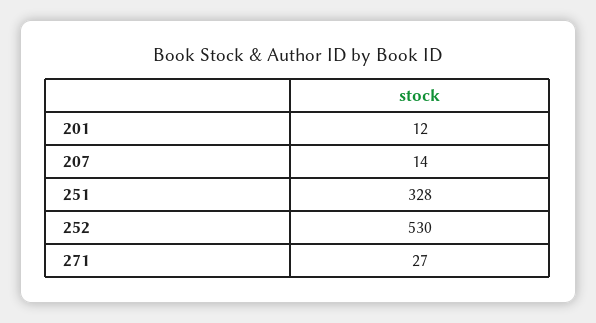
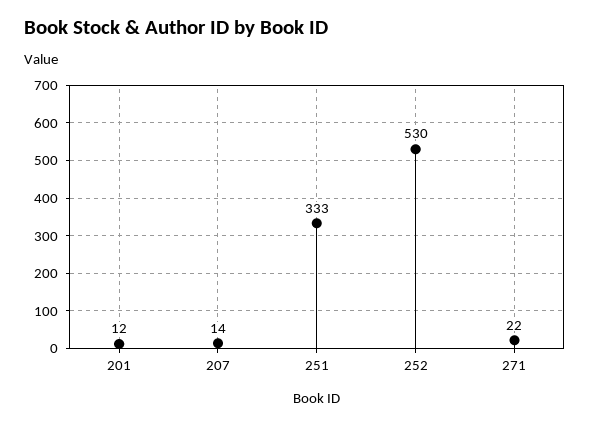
251: 328 -> 333
271: 27 -> 22

